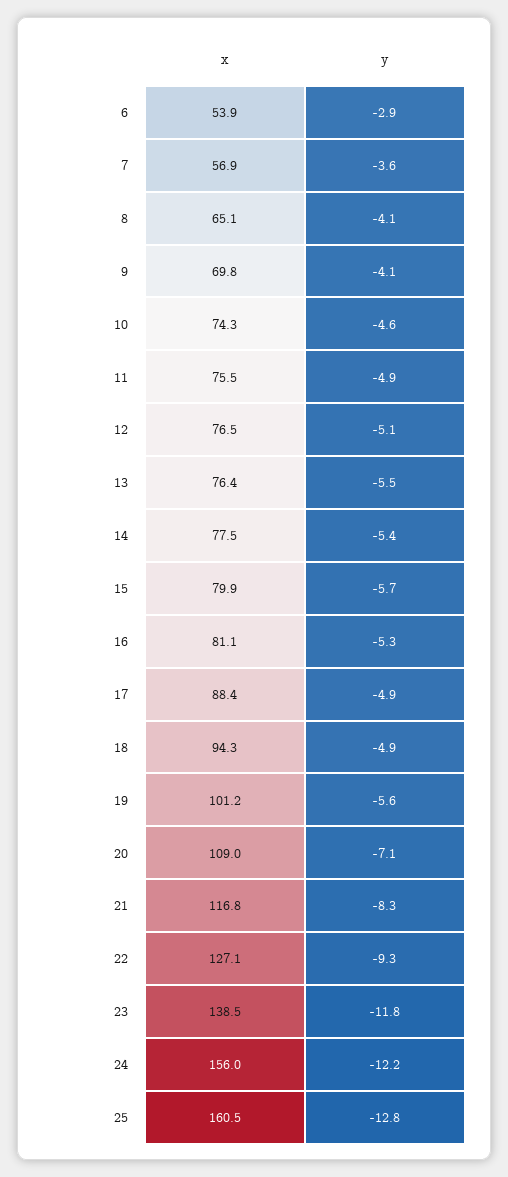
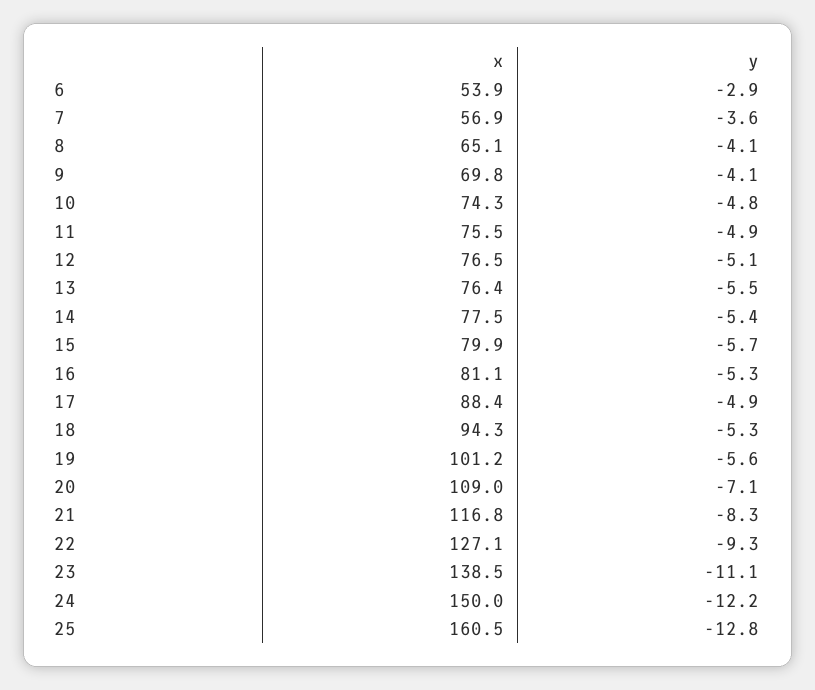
y, 10: -4.6 -> -4.8
y, 18: -4.9 -> -5.3
y, 23: -11.8 -> -11.1
x, 24: 156 -> 150

